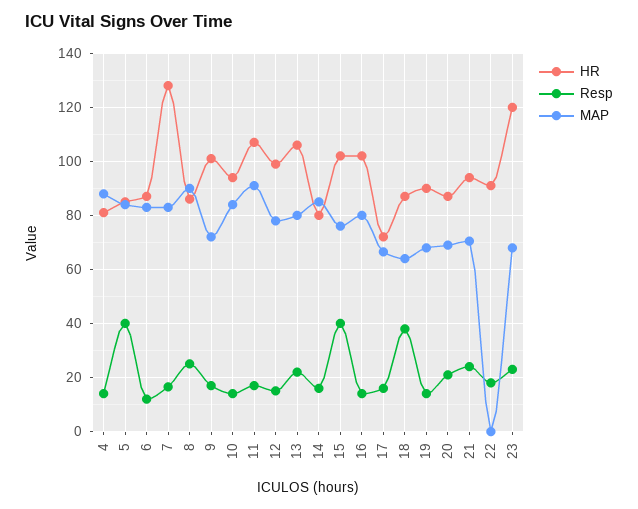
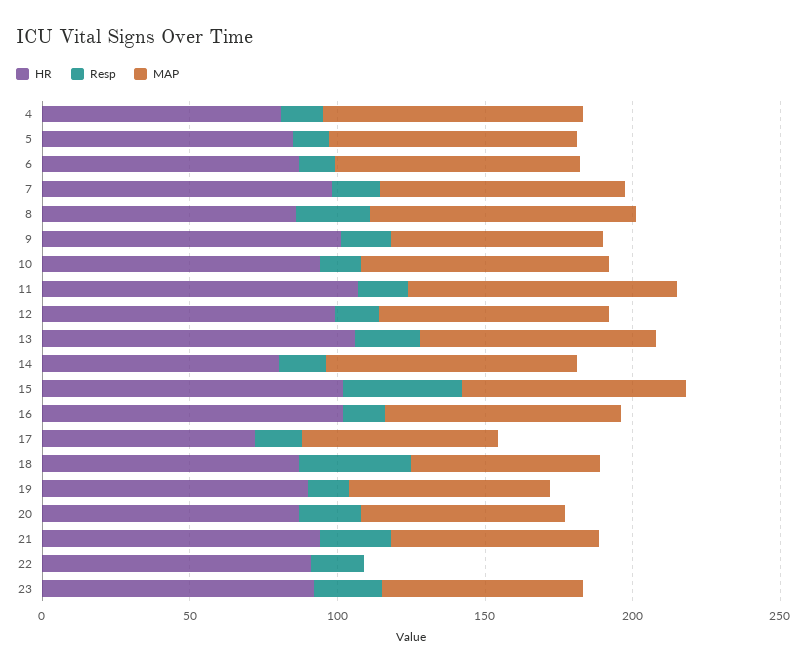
Resp, 5: 40 -> 10
HR, 7: 127.5 -> 100
HR, 23: 120 -> 90

